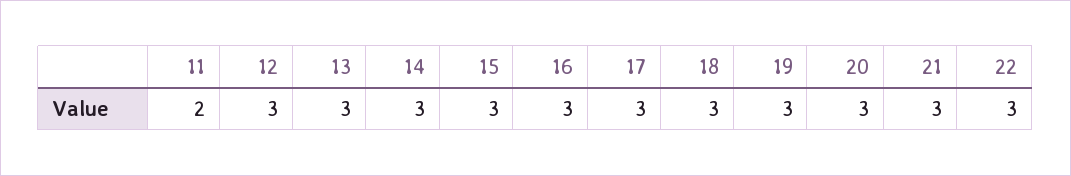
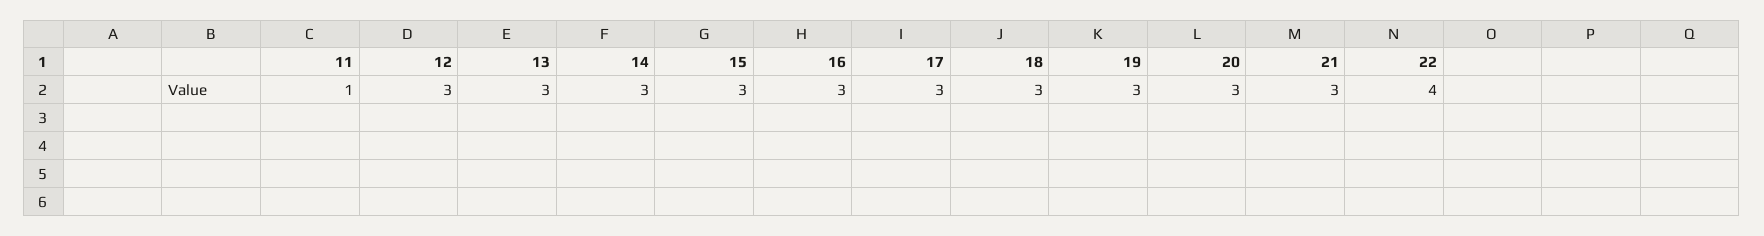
11: 2 -> 1
22: 3 -> 4

